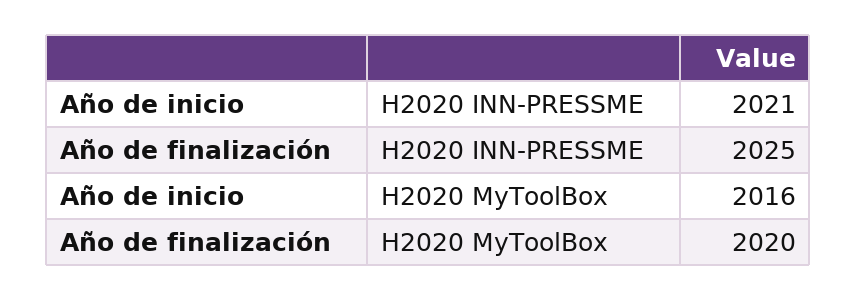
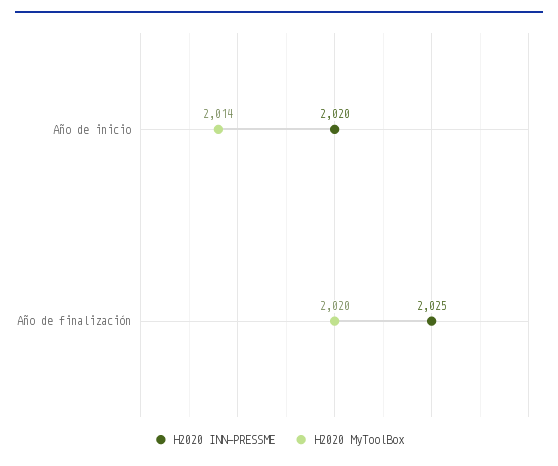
H2020 INN-PRESSME, Año de inicio: 2021 -> 2020
H2020 MyToolBox, Año de inicio: 2016 -> 2014

